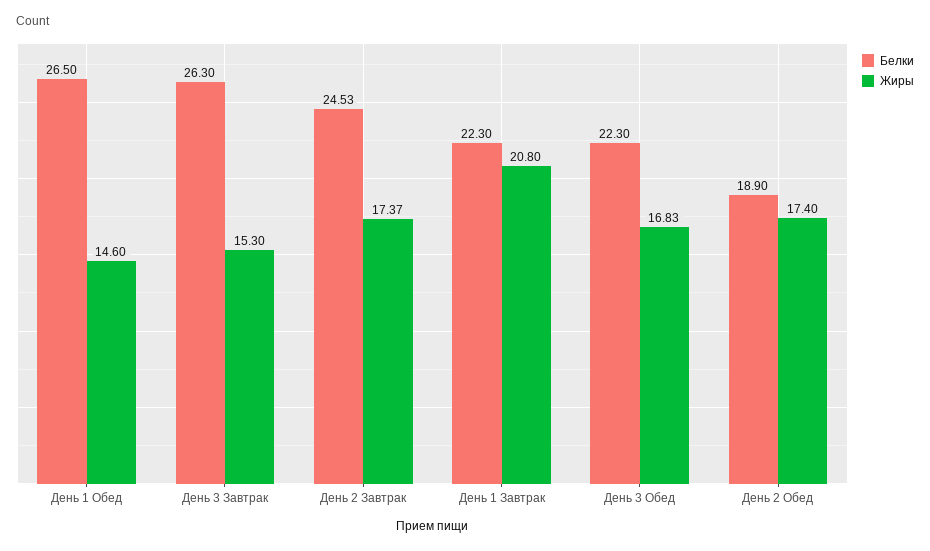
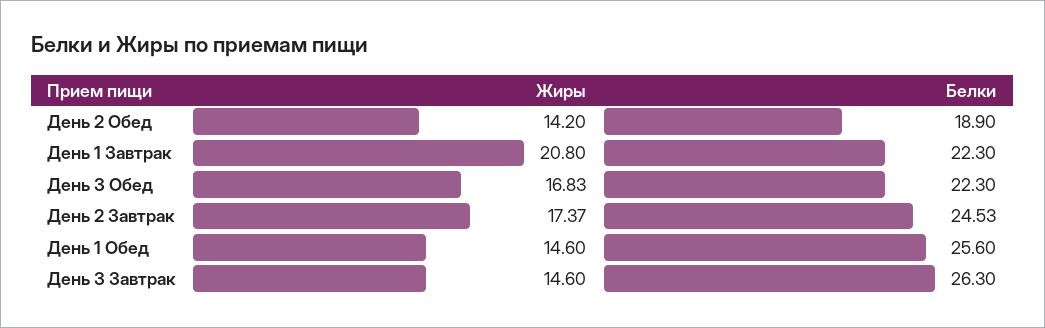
Белки, День 1 Обед: 26.5 -> 25.6
Жиры, День 3 Завтрак: 15.3 -> 14.6
Жиры, День 2 Обед: 17.4 -> 14.2

